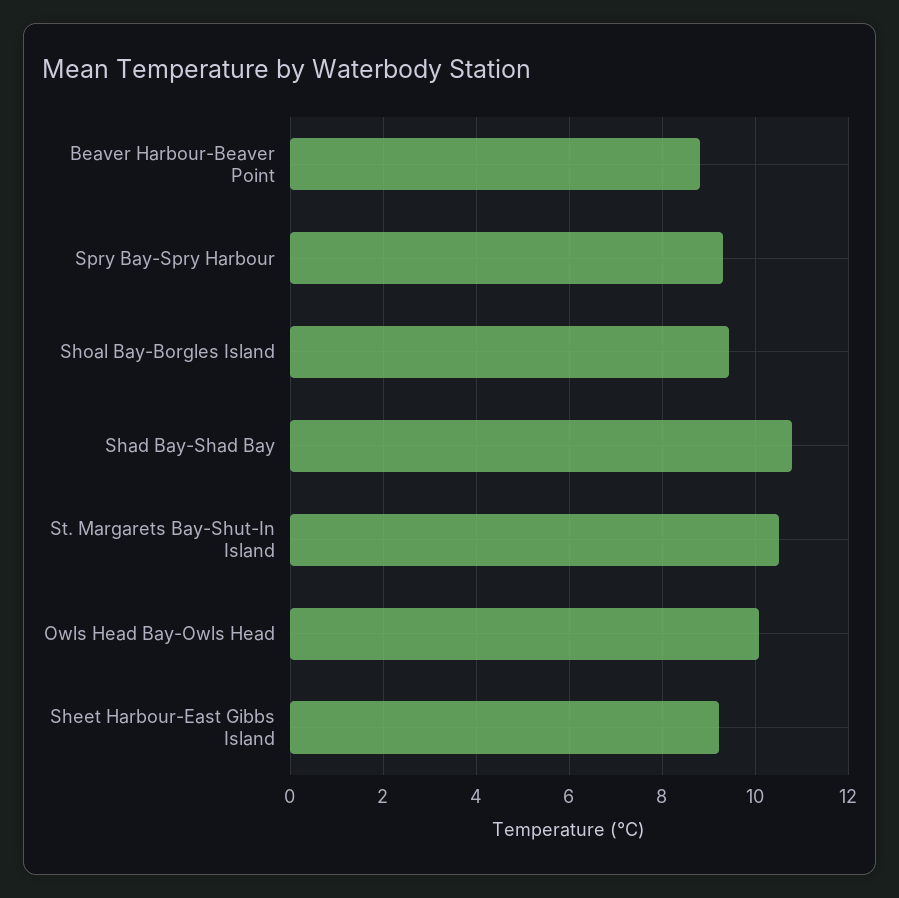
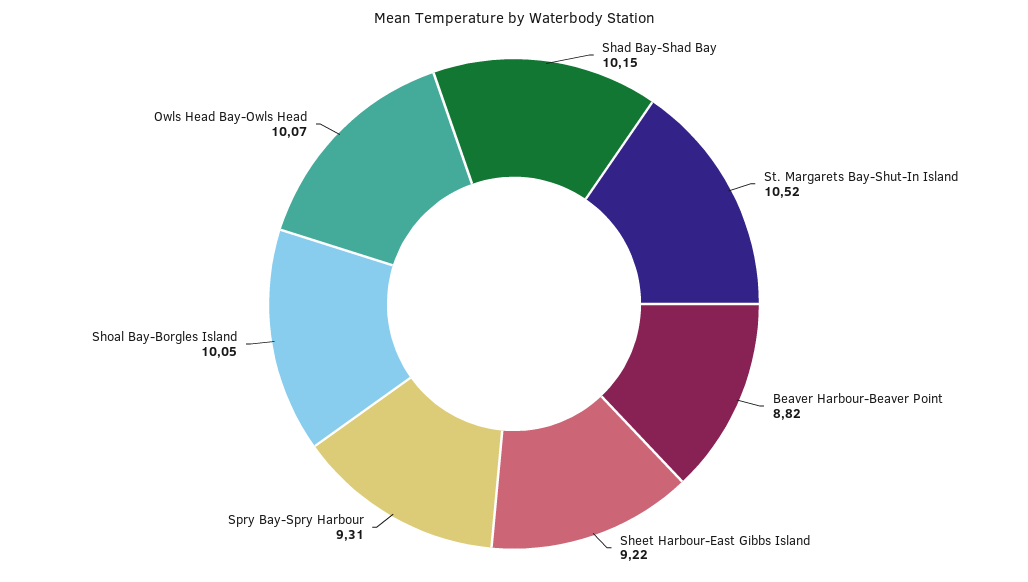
Shoal Bay-Borgles Island: 9.4 -> 10.05
Shad Bay-Shad Bay: 10.8 -> 10.15

